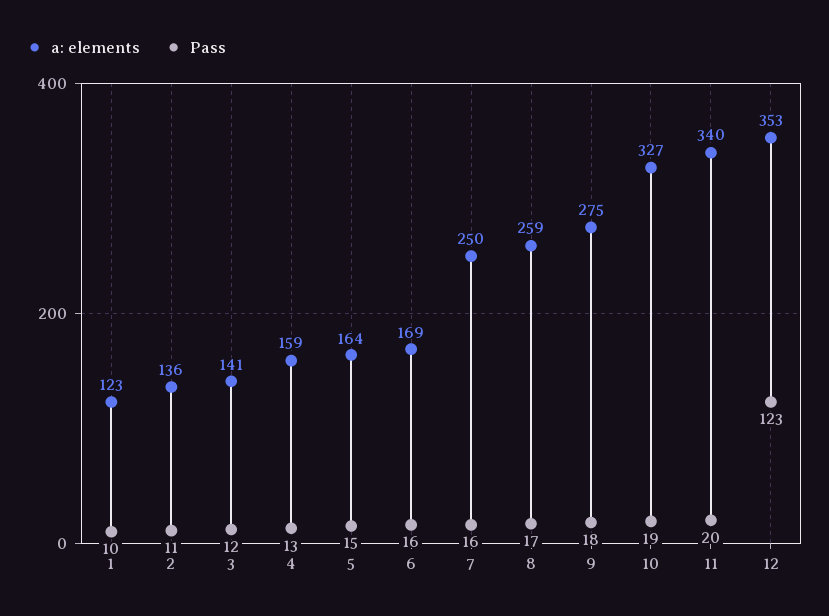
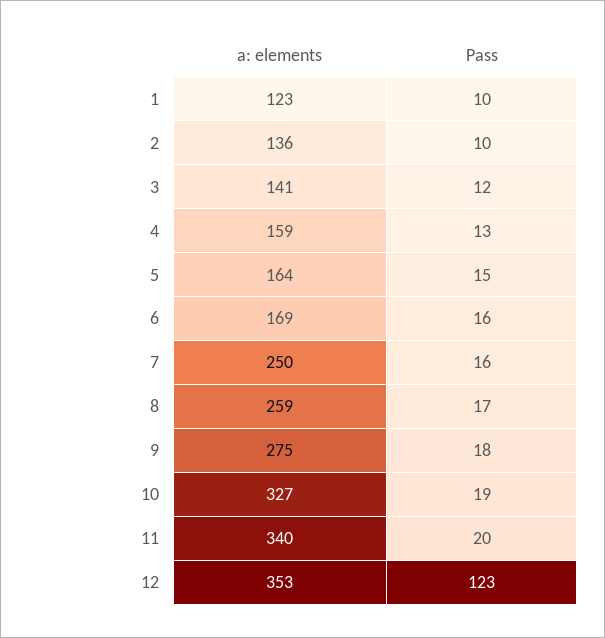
Pass, 2: 11 -> 10

